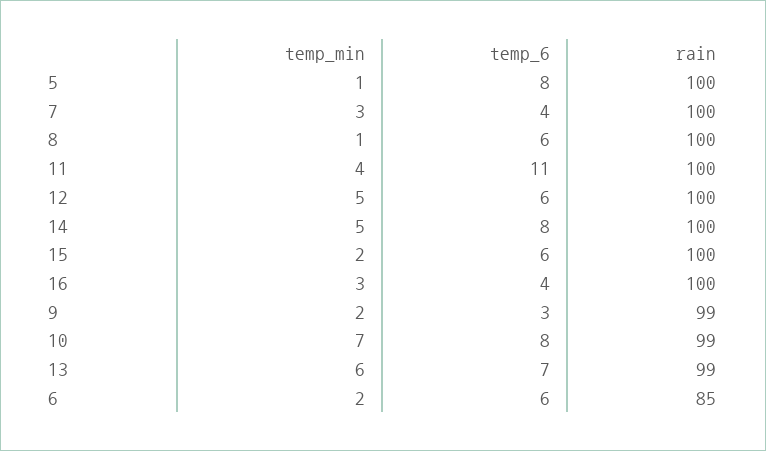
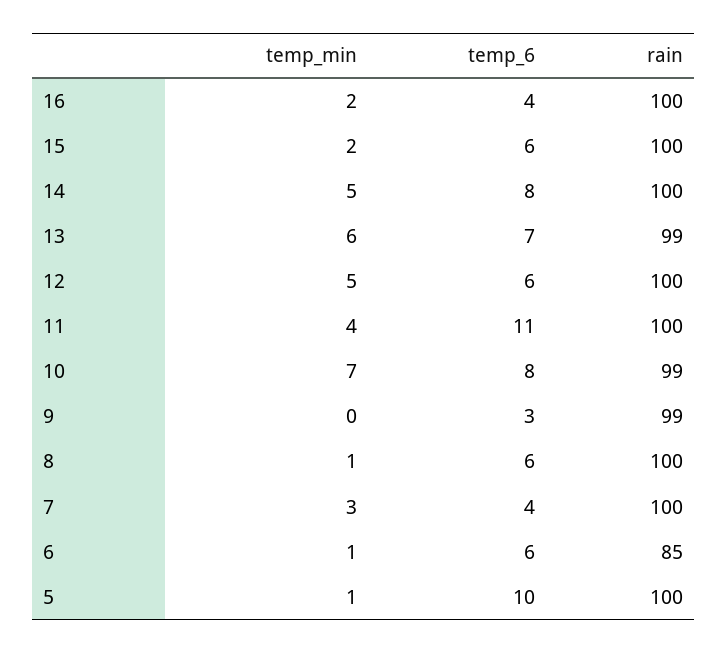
temp_6, 5: 8 -> 10
temp_min, 16: 3 -> 2
temp_min, 9: 2 -> 0
temp_min, 6: 2 -> 1

